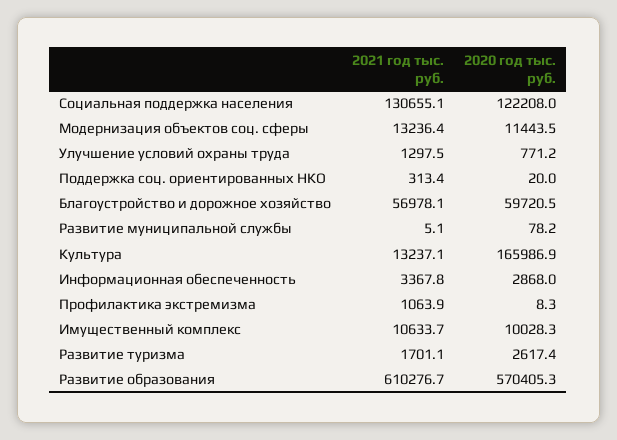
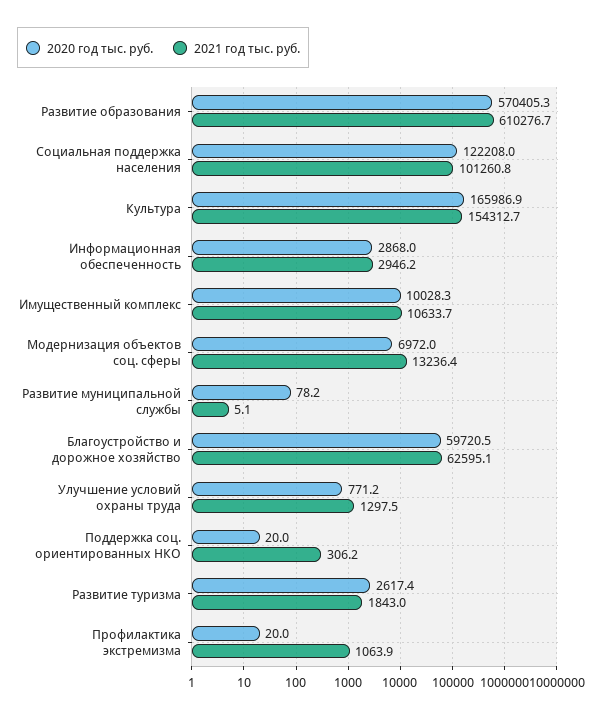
2021 год тыс. руб., Социальная поддержка населения: 130655.1 -> 101260.8
2020 год тыс. руб., Модернизация объектов соц. сферы: 11443.5 -> 6972
2021 год тыс. руб., Поддержка соц. ориентированных НКО: 313.4 -> 306.2
2021 год тыс. руб., Благоустройство и дорожное хозяйство: 56978.1 -> 62595.1
2021 год тыс. руб., Культура: 13237.1 -> 154312.7
2021 год тыс. руб., Информационная обеспеченность: 3367.8 -> 2946.2
2020 год тыс. руб., Профилактика экстремизма: 8.3 -> 20
2021 год тыс. руб., Развитие туризма: 1701.1 -> 1843

